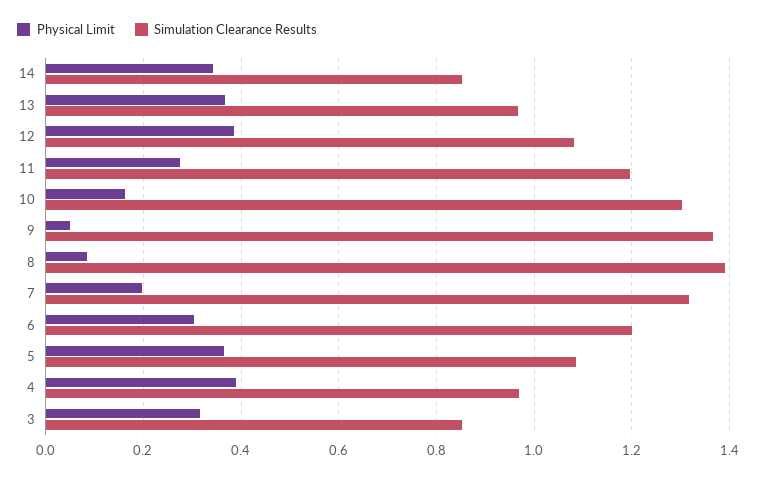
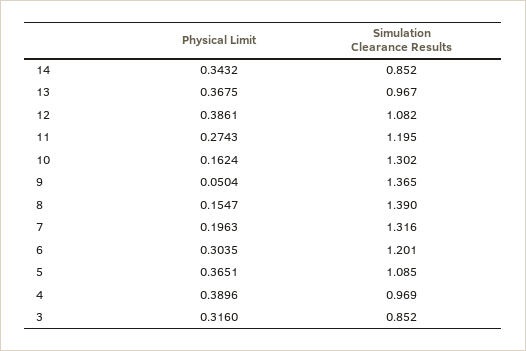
Physical Limit, 8: 0.08 -> 0.1547

